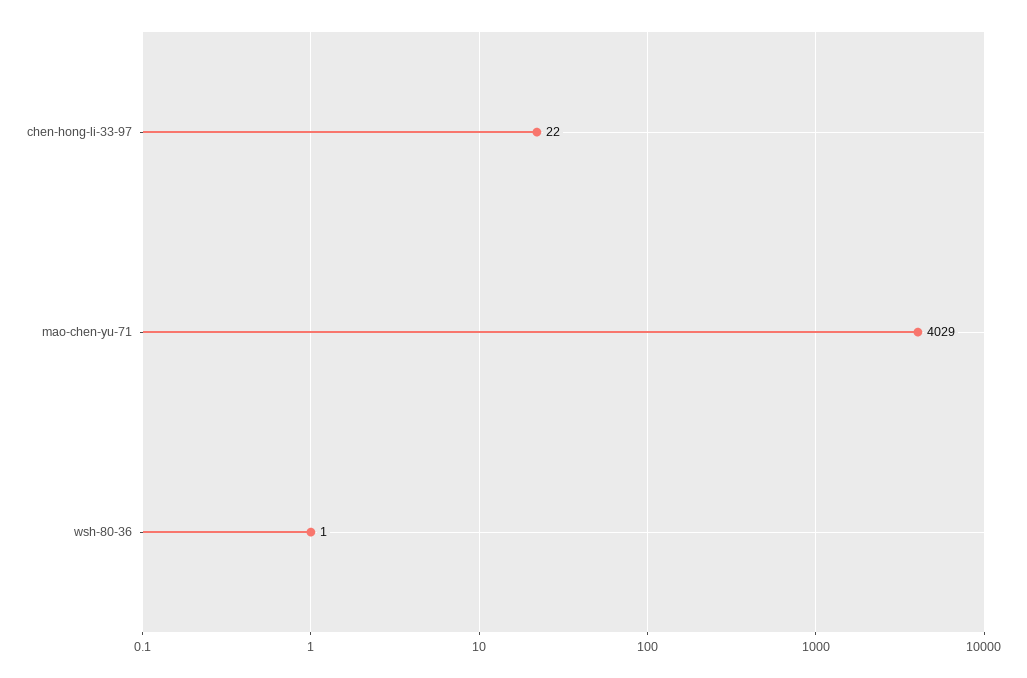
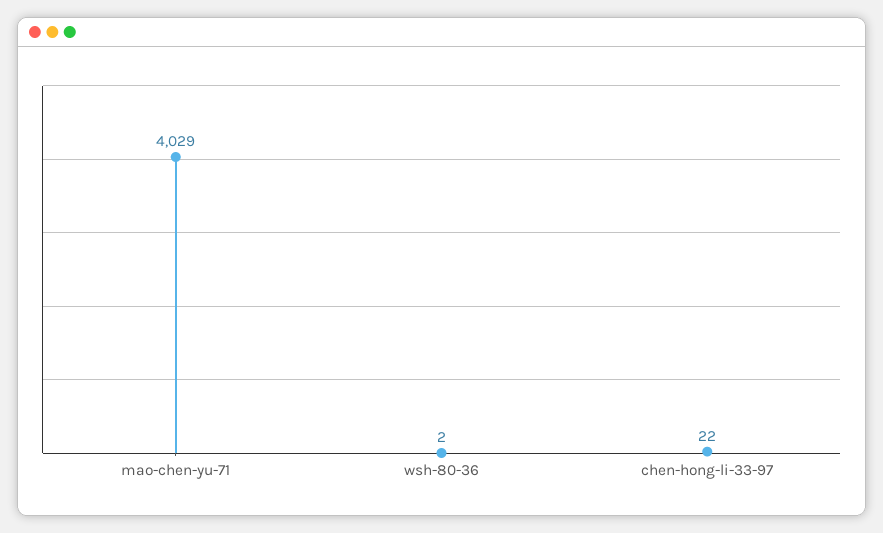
wsh-80-36: 1 -> 2

